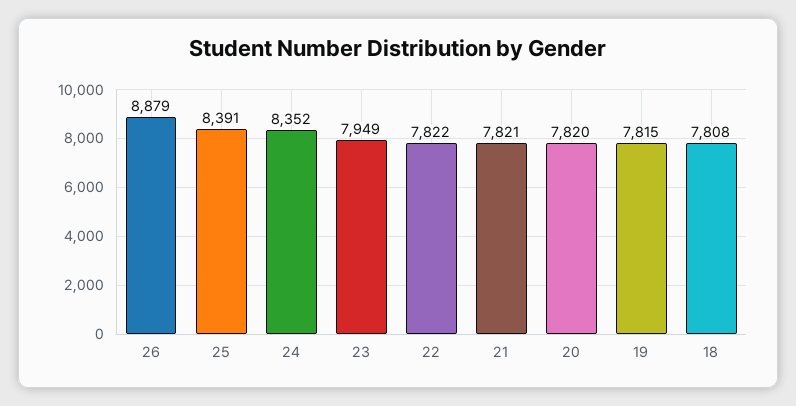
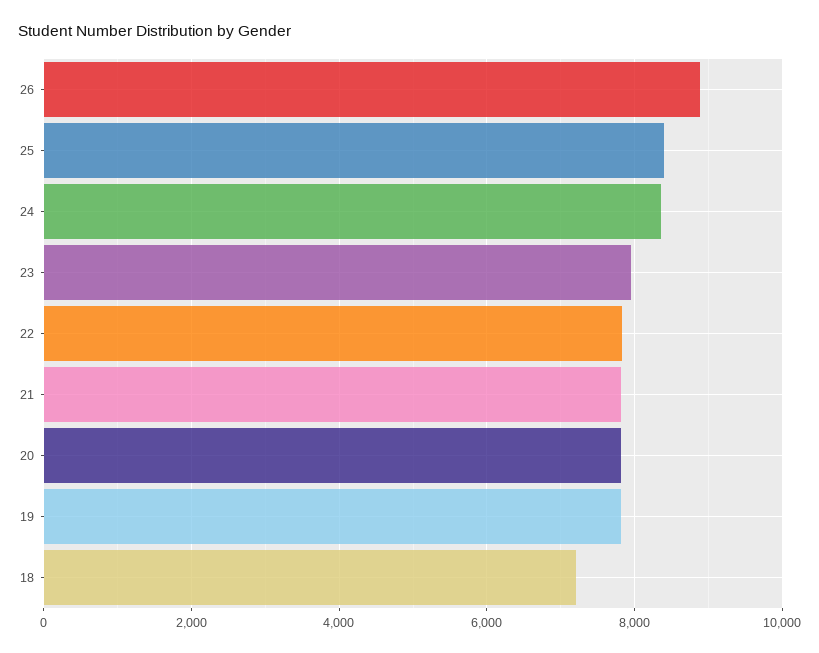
18: 7808 -> 7200

